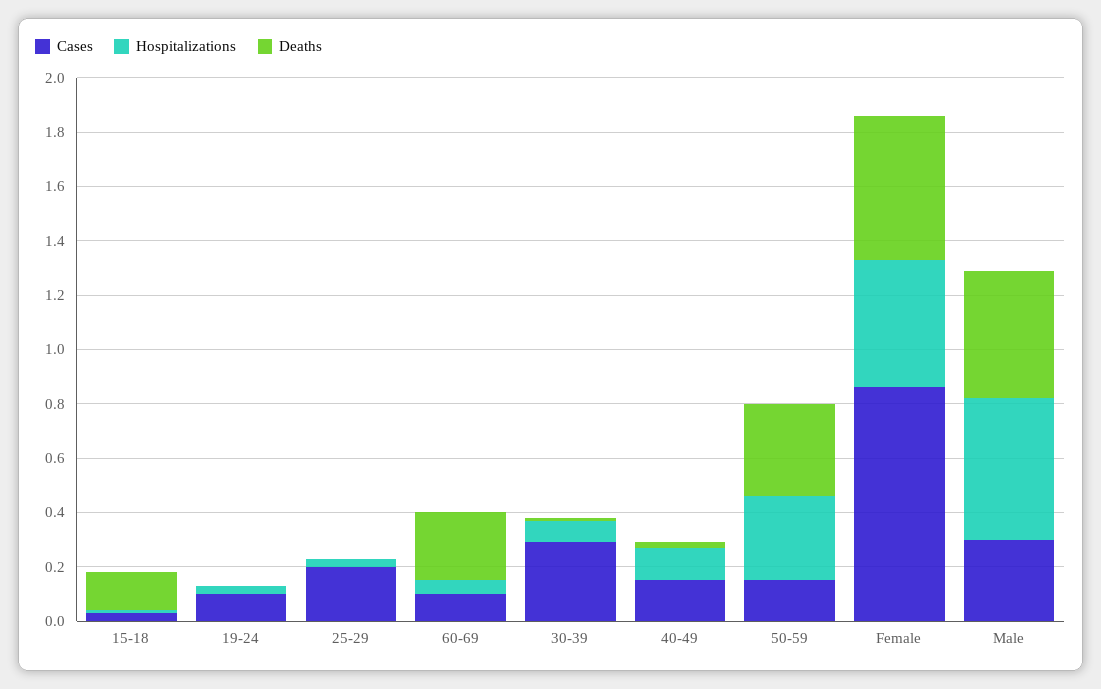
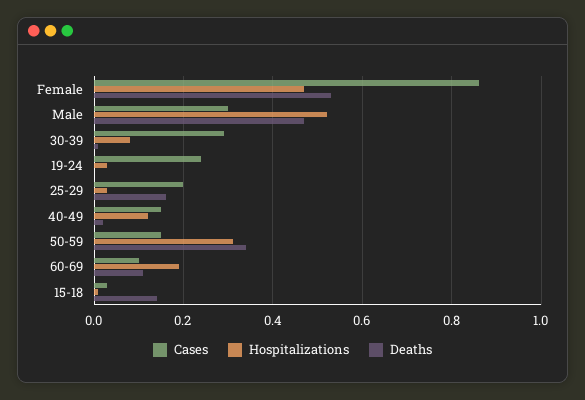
Cases, 19-24: 0.1 -> 0.25
Deaths, 25-29: 0 -> 0.15
Hospitalizations, 60-69: 0.05 -> 0.2
Deaths, 60-69: 0.25 -> 0.1

